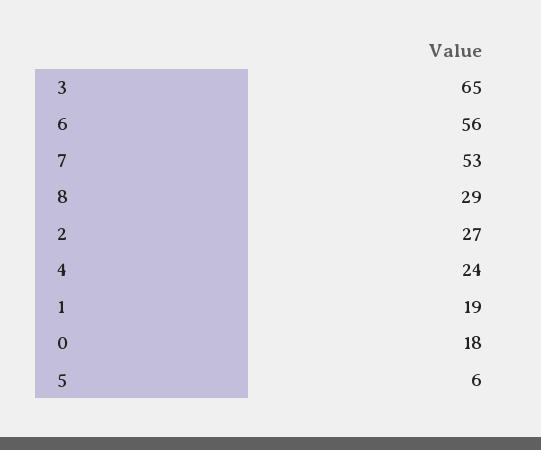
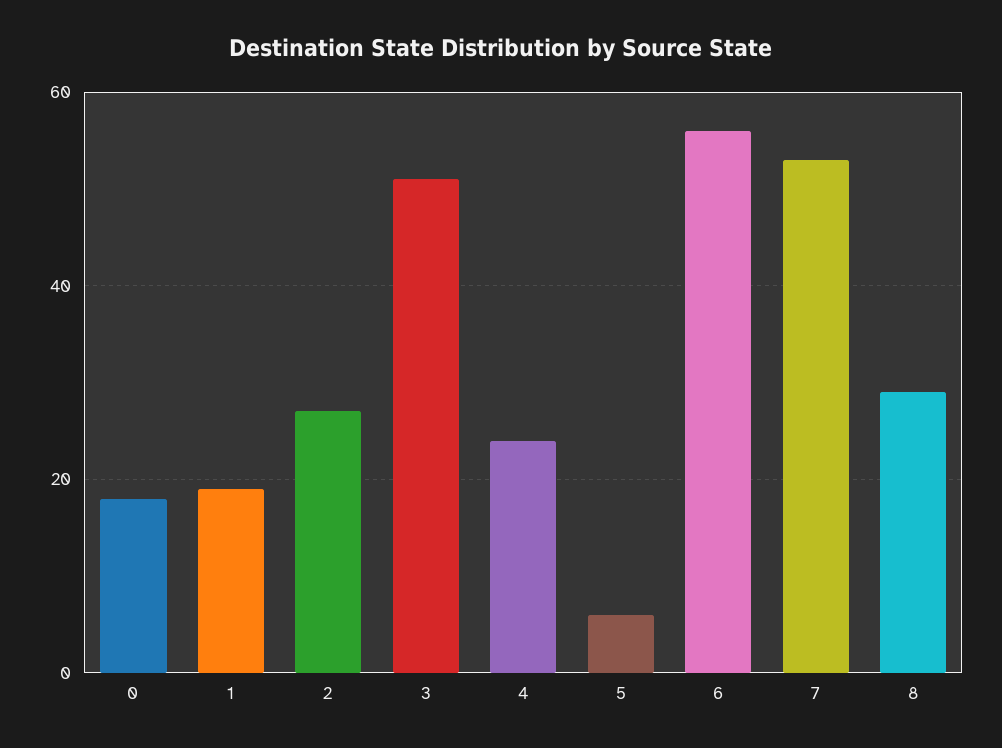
3: 65 -> 50

